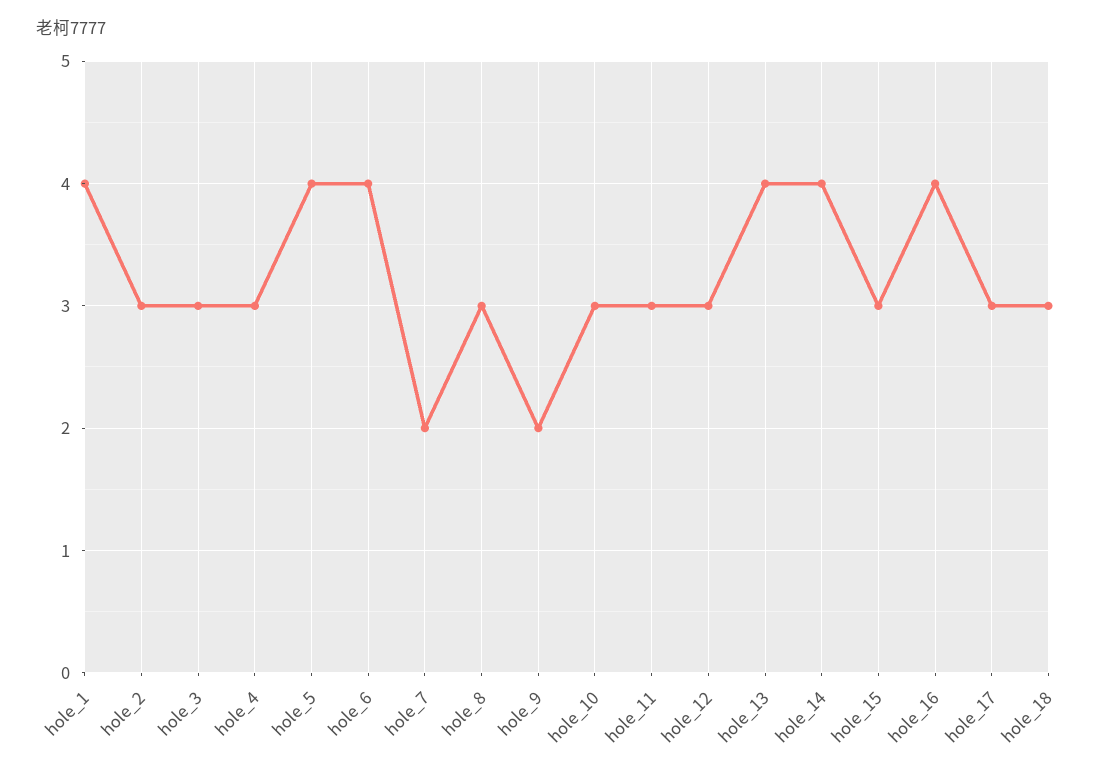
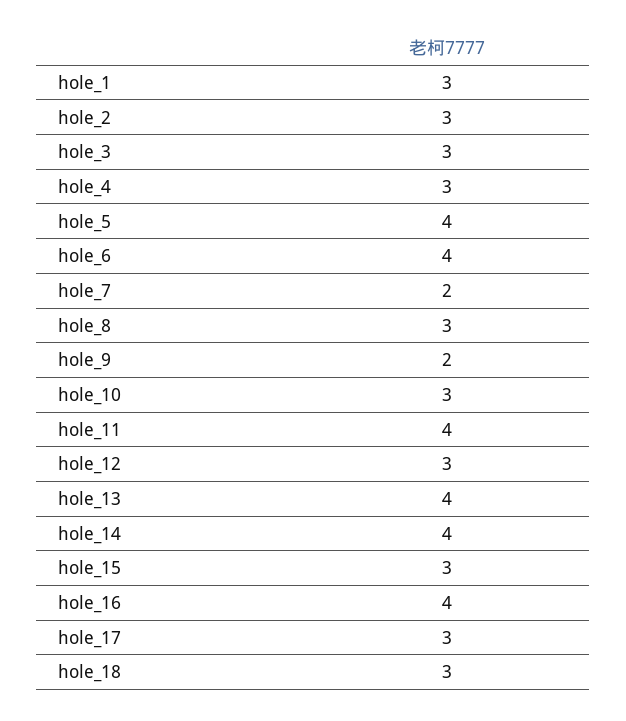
hole_1: 4 -> 3
hole_11: 3 -> 4

